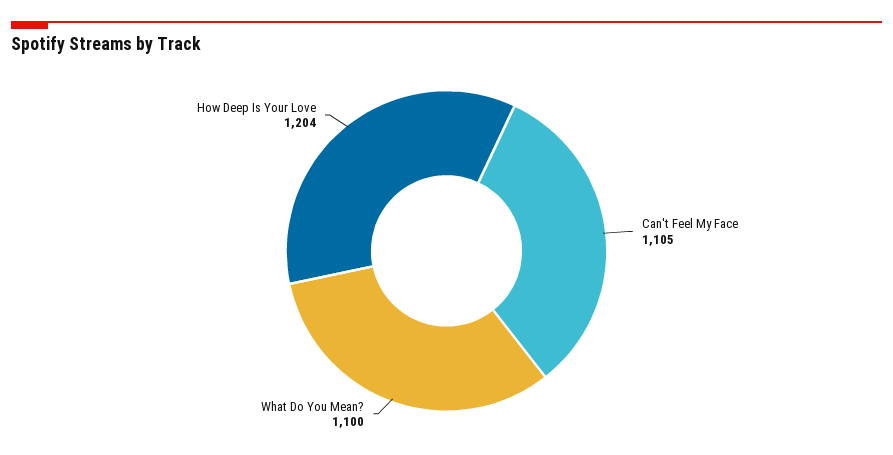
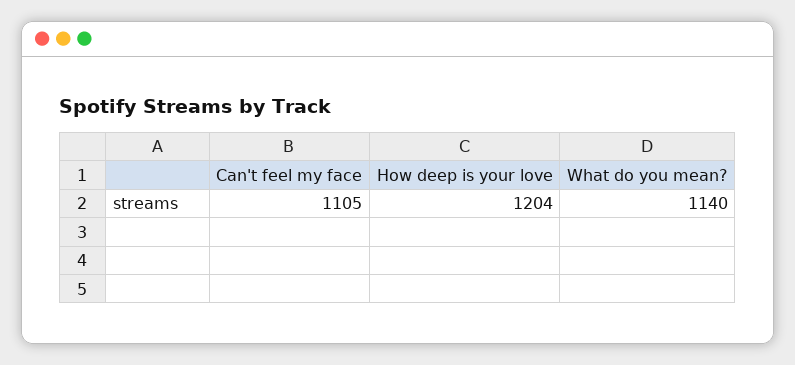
What Do You Mean?: 1100 -> 1140

